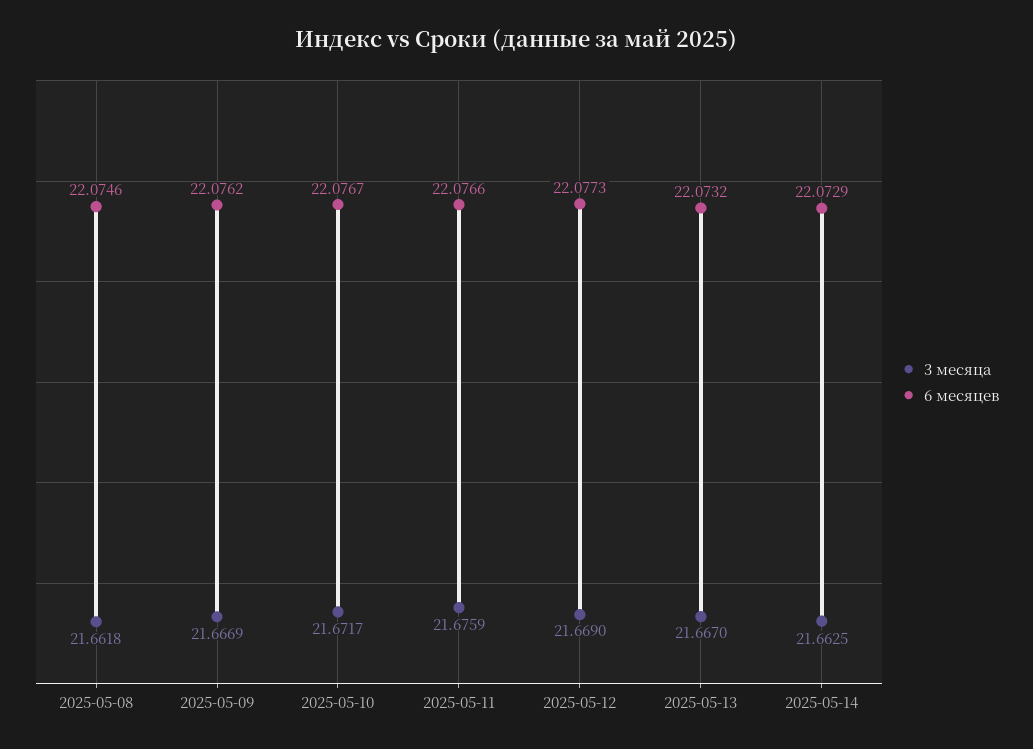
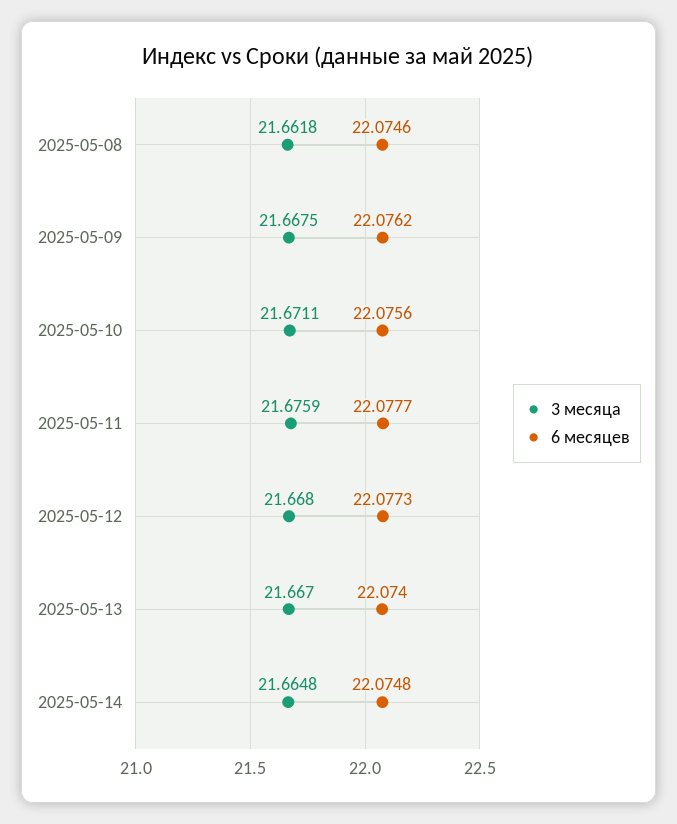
3 месяца, 2025-05-09: 21.6669 -> 21.6675
3 месяца, 2025-05-10: 21.6717 -> 21.6711
6 месяцев, 2025-05-10: 22.0767 -> 22.0756
6 месяцев, 2025-05-11: 22.0766 -> 22.0777
3 месяца, 2025-05-12: 21.669 -> 21.668
6 месяцев, 2025-05-13: 22.0732 -> 22.074
3 месяца, 2025-05-14: 21.6625 -> 21.6648
6 месяцев, 2025-05-14: 22.0729 -> 22.0748

